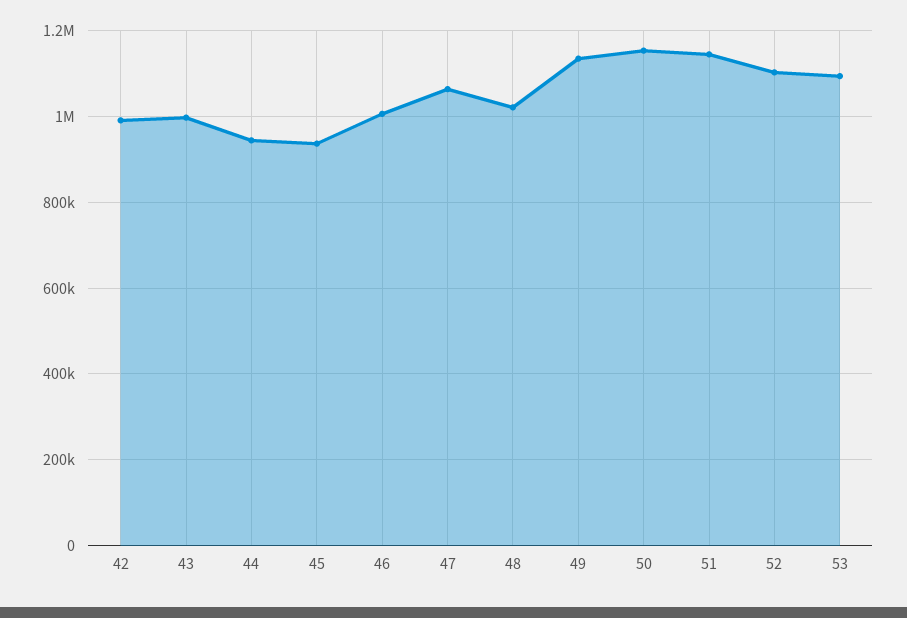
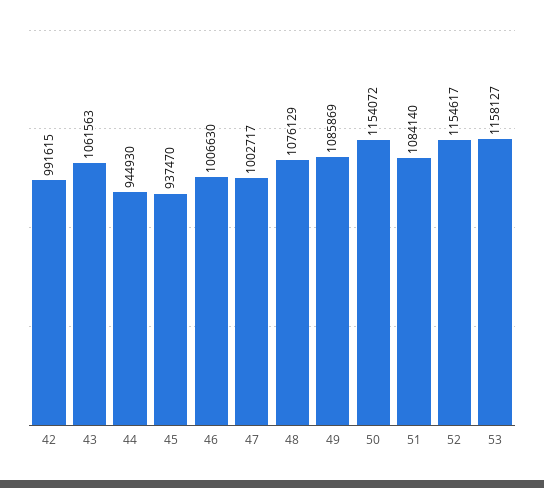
43: 1000000 -> 1061563
47: 1060000 -> 1002717
48: 1020000 -> 1076129
49: 1140000 -> 1085869
51: 1140000 -> 1084140
52: 1100000 -> 1154617
53: 1100000 -> 1158127

